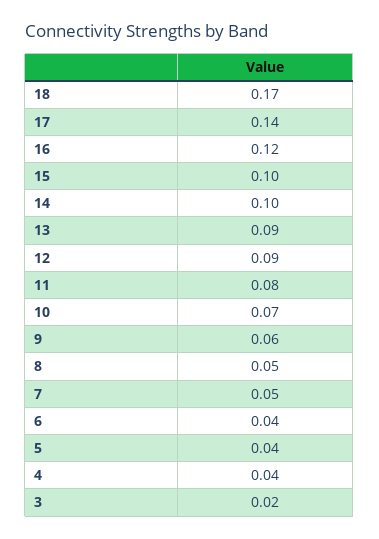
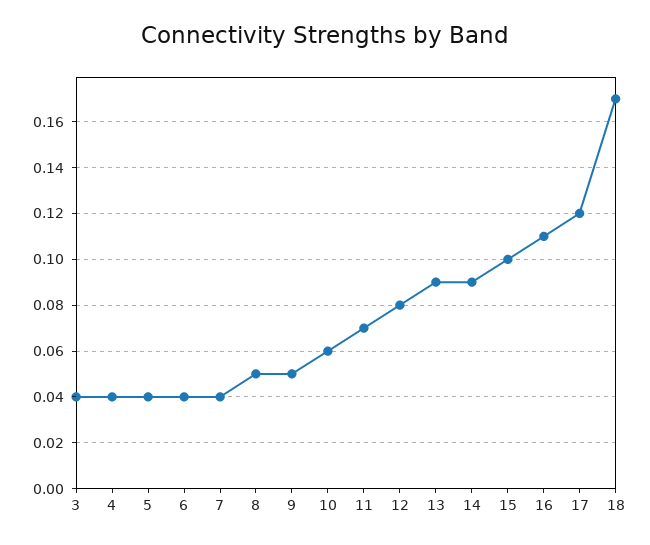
17: 0.14 -> 0.12
16: 0.12 -> 0.11
14: 0.1 -> 0.09
12: 0.09 -> 0.08
11: 0.08 -> 0.07
10: 0.07 -> 0.06
9: 0.06 -> 0.05
7: 0.05 -> 0.04
3: 0.02 -> 0.04

